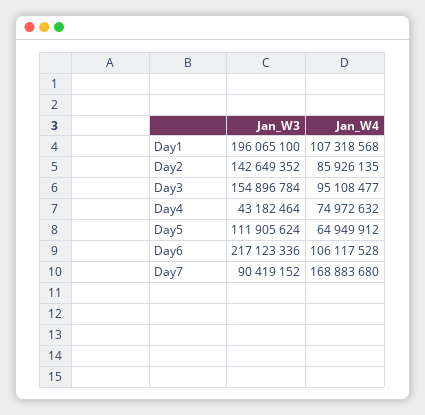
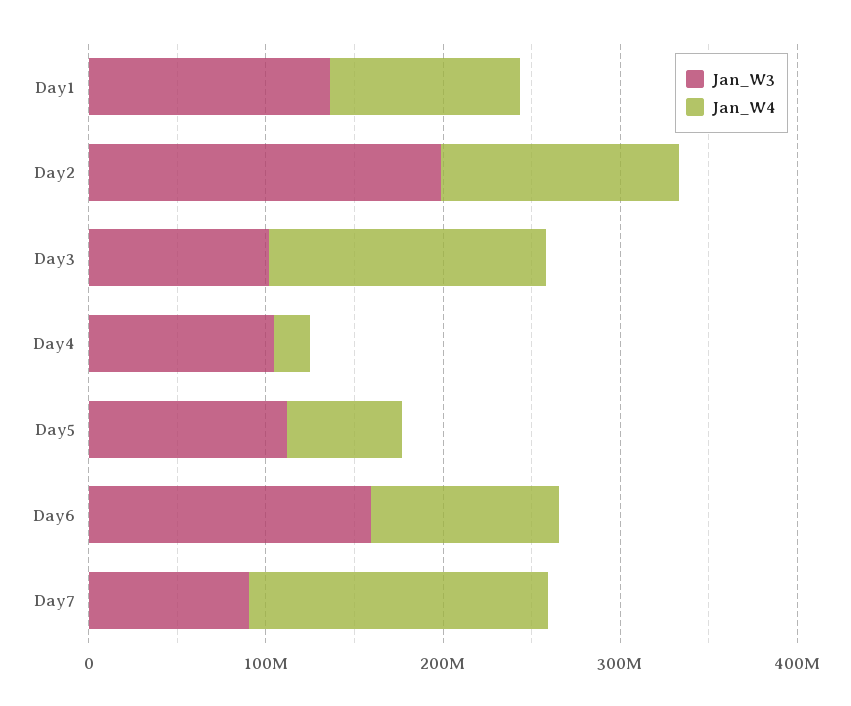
Jan_W3, Day1: 196065100 -> 140000000
Jan_W3, Day2: 142649352 -> 200000000
Jan_W4, Day2: 85926135 -> 140000000
Jan_W3, Day3: 154896784 -> 100000000
Jan_W4, Day3: 95108477 -> 160000000
Jan_W3, Day4: 43182464 -> 100000000
Jan_W4, Day4: 74972632 -> 20000000
Jan_W3, Day6: 217123336 -> 160000000

